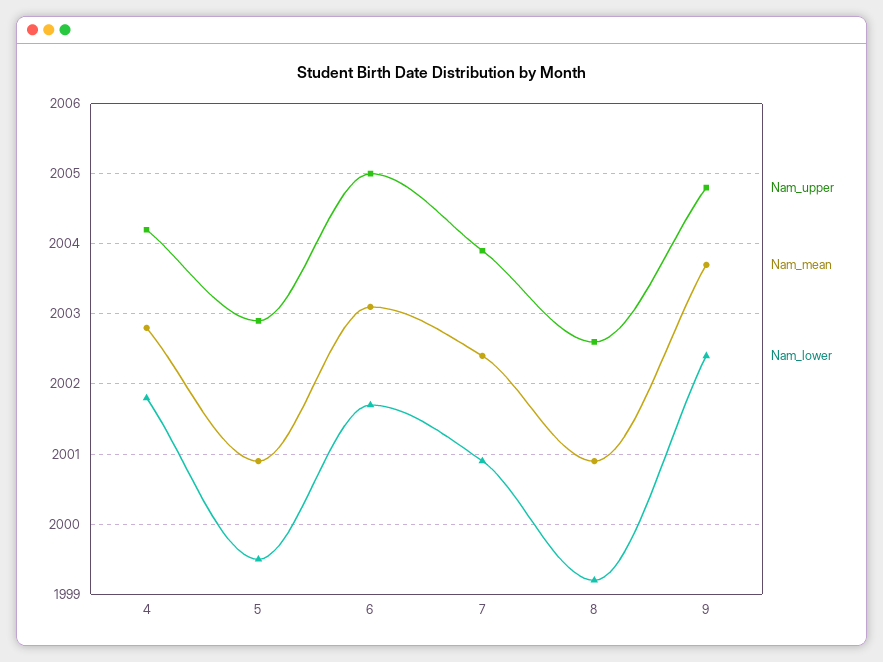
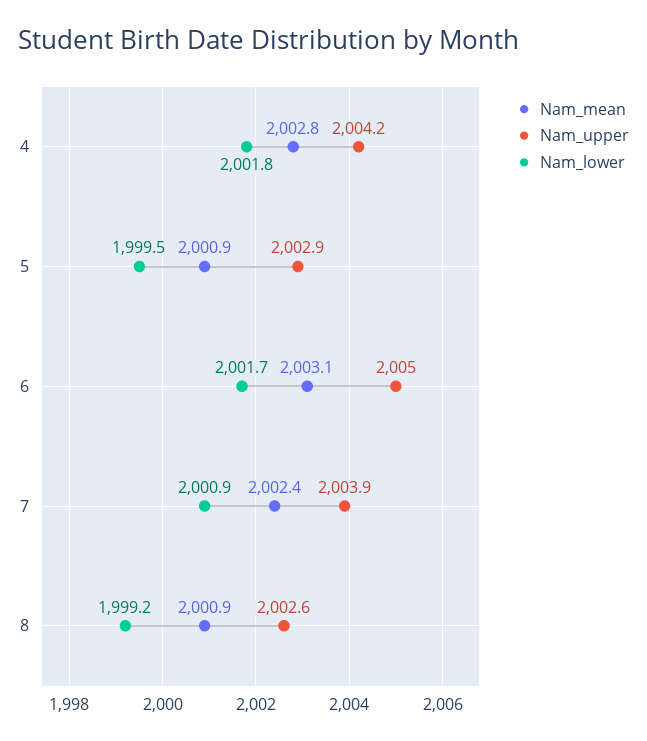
Nam_upper, 9: 2004.8 -> none
Nam_mean, 9: 2003.7 -> none
Nam_lower, 9: 2002.4 -> none

